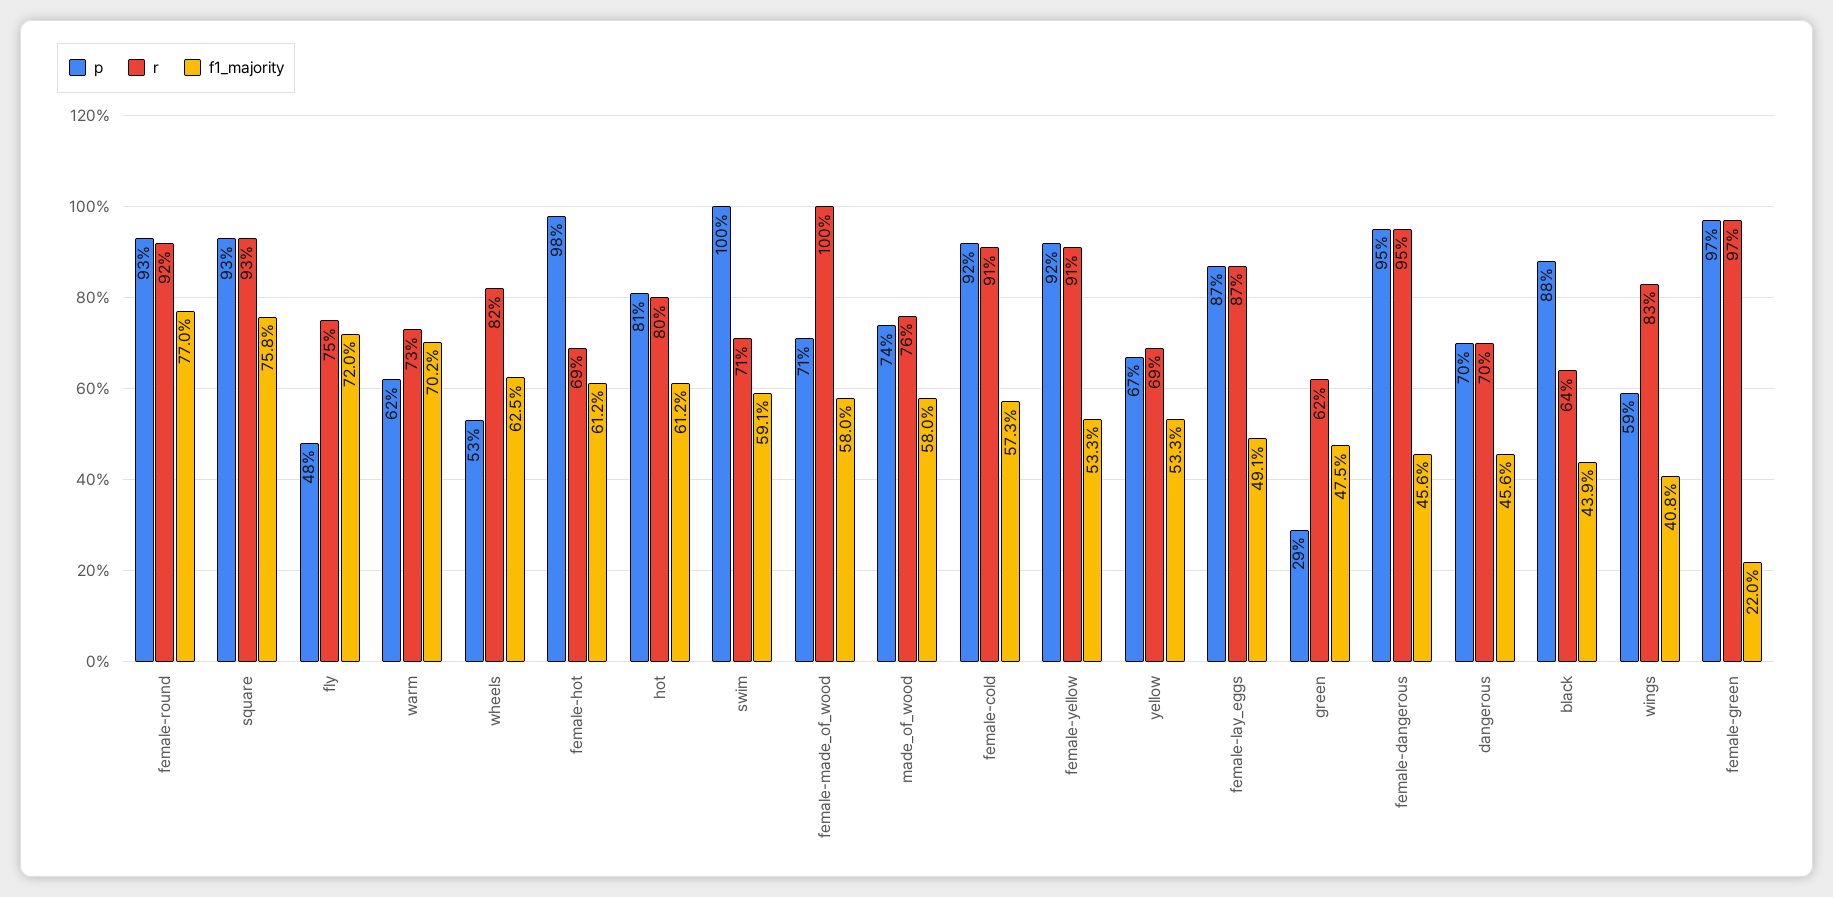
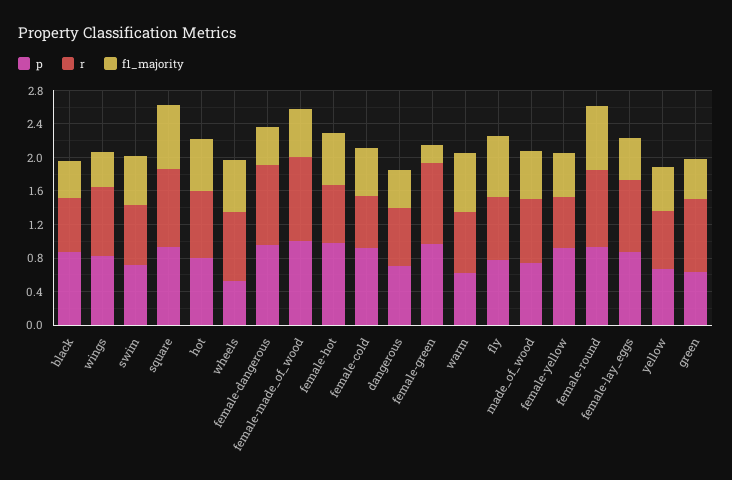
p, fly: 0.48 -> 0.8
p, swim: 1 -> 0.7
p, female-made_of_wood: 0.71 -> 1
r, female-cold: 0.91 -> 0.6
r, female-yellow: 0.91 -> 0.6
p, green: 0.29 -> 0.6
r, green: 0.62 -> 0.9
p, wings: 0.59 -> 0.8

